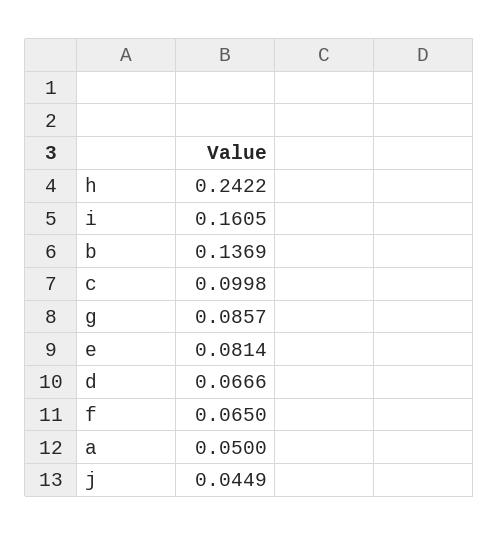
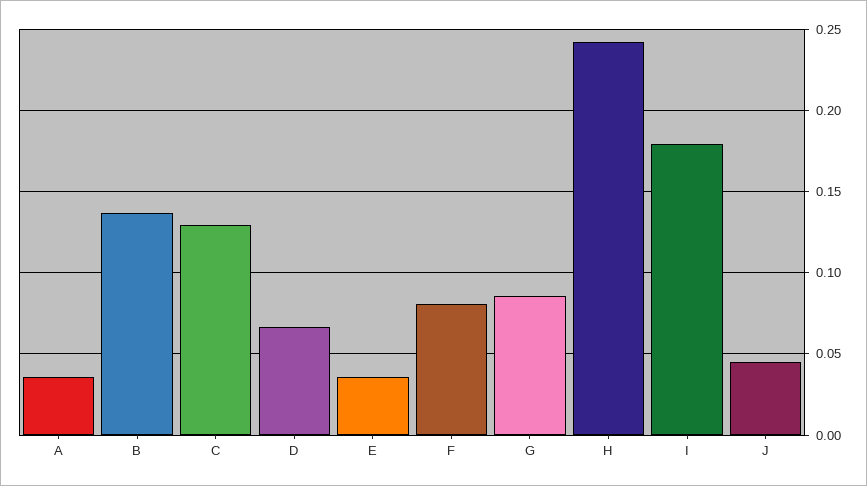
i: 0.1605 -> 0.18
c: 0.0998 -> 0.13
e: 0.0814 -> 0.035
f: 0.065 -> 0.08
a: 0.05 -> 0.035

